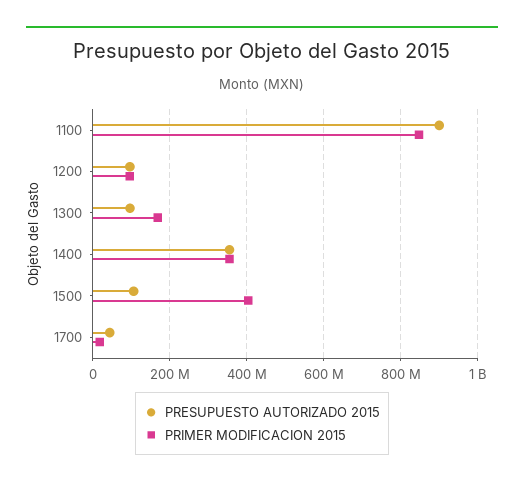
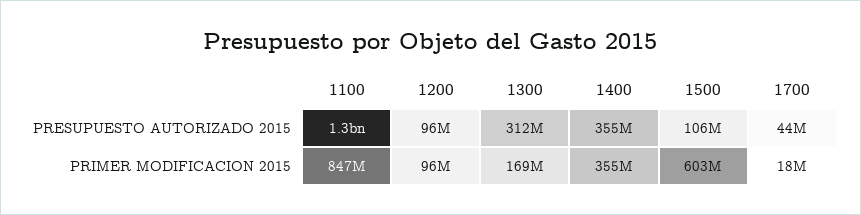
PRESUPUESTO AUTORIZADO 2015, 1100: 900000000 -> 1300000000
PRESUPUESTO AUTORIZADO 2015, 1300: 100000000 -> 312000000
PRIMER MODIFICACION 2015, 1500: 400000000 -> 603000000

